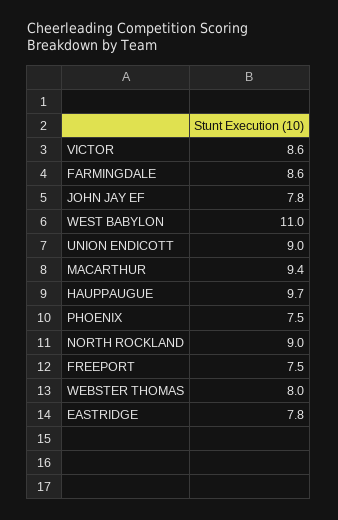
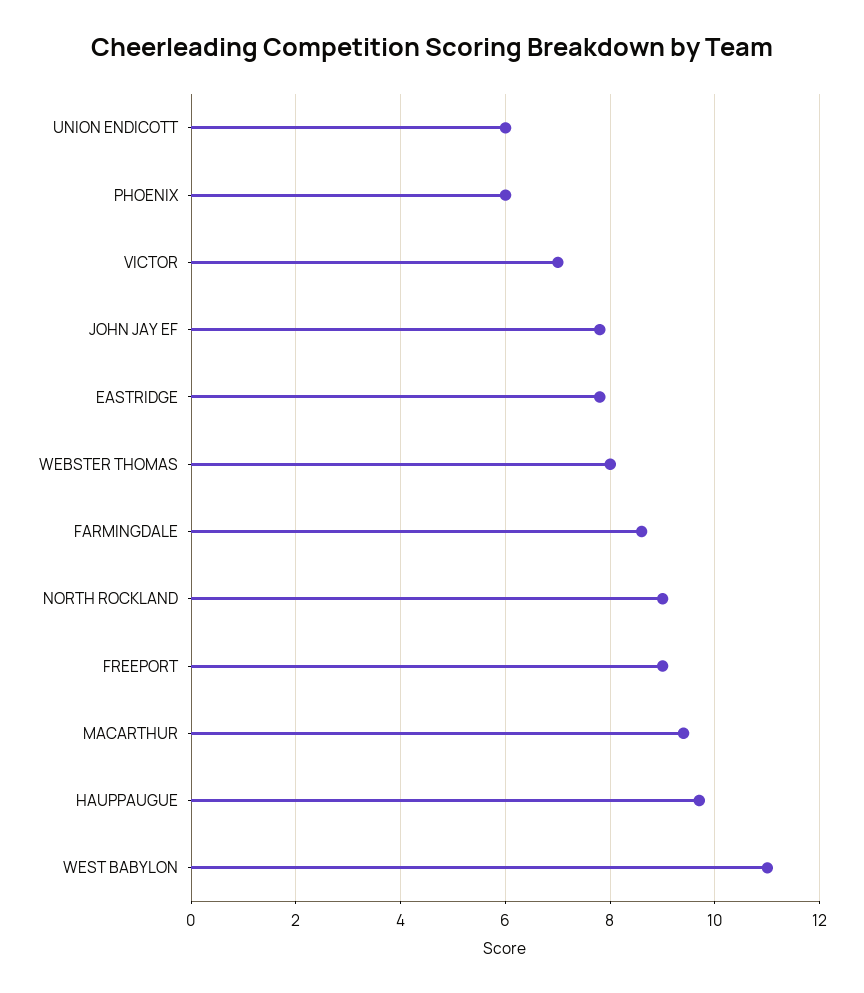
VICTOR: 8.6 -> 7
UNION ENDICOTT: 9 -> 6
PHOENIX: 7.5 -> 6
FREEPORT: 7.5 -> 9

